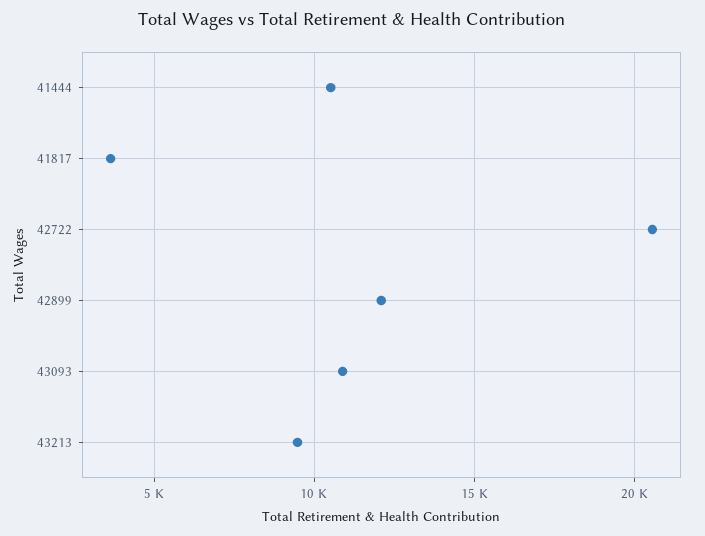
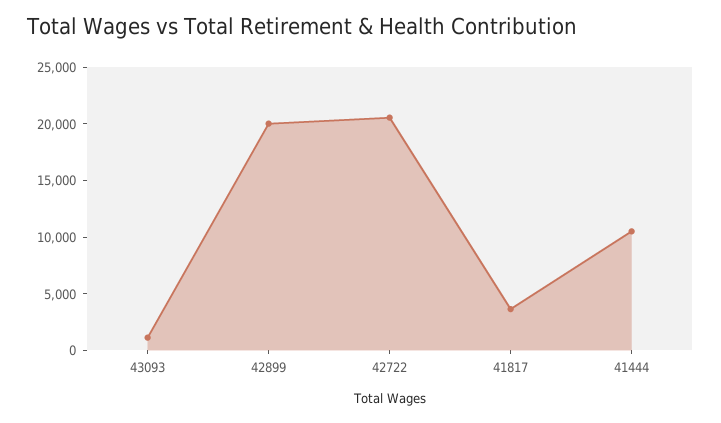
42899: 12000 -> 20000
43093: 11000 -> 1000
43213: 9500 -> none

